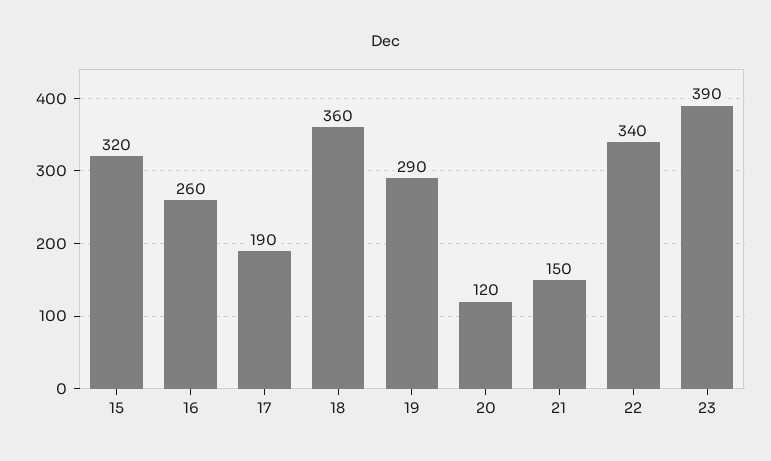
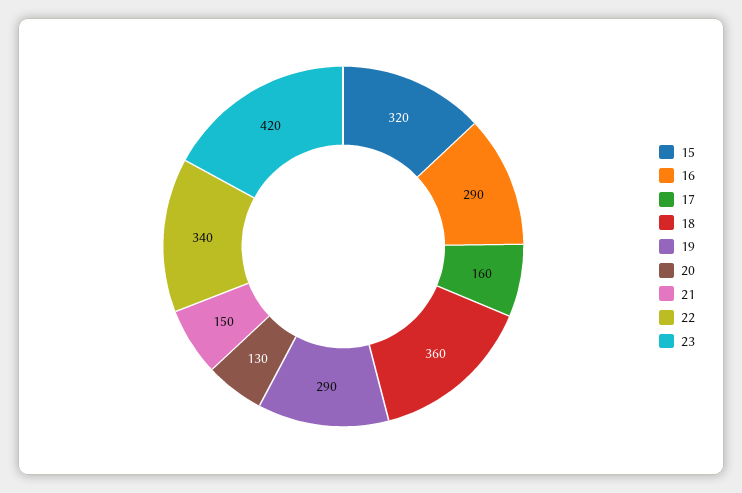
16: 260 -> 290
17: 190 -> 160
20: 120 -> 130
23: 390 -> 420

